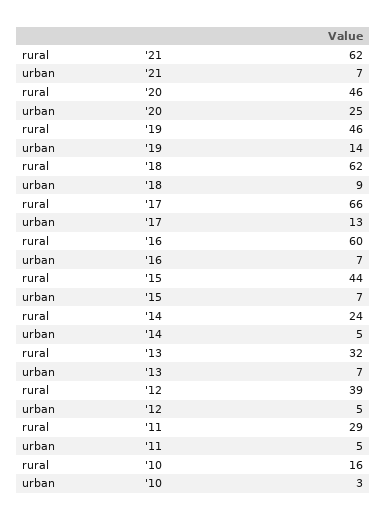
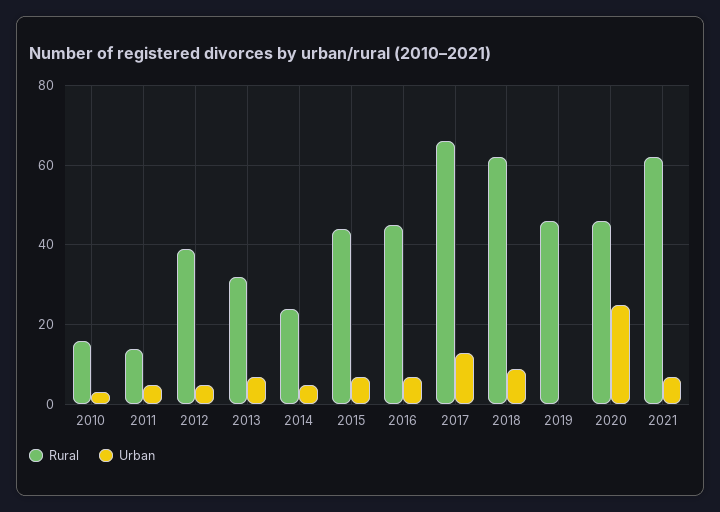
urban, '19: 14 -> 0
rural, '16: 60 -> 45
rural, '11: 29 -> 15

